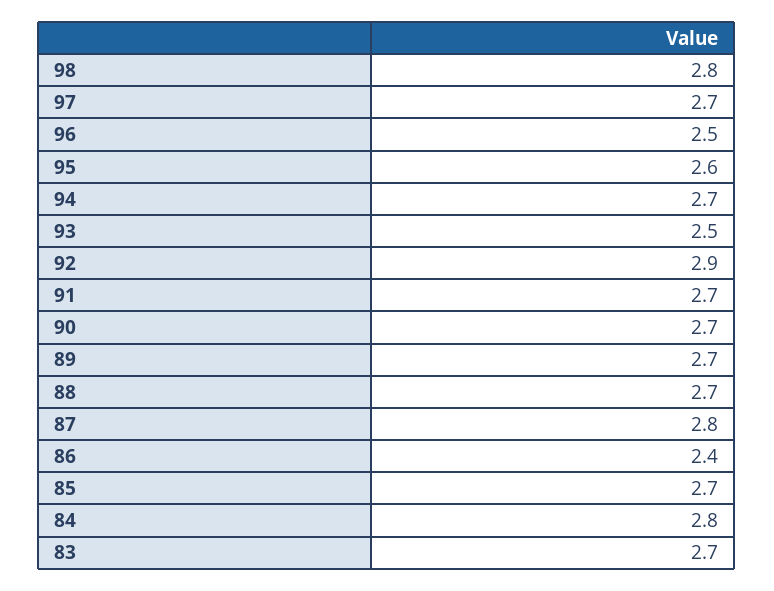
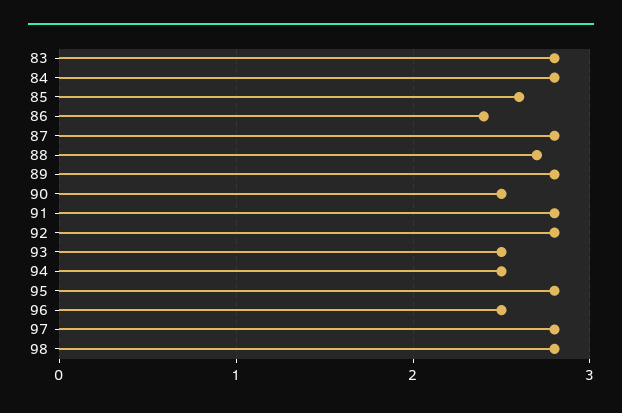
97: 2.7 -> 2.8
95: 2.6 -> 2.8
94: 2.7 -> 2.5
92: 2.9 -> 2.8
91: 2.7 -> 2.8
90: 2.7 -> 2.5
89: 2.7 -> 2.8
85: 2.7 -> 2.6
83: 2.7 -> 2.8

